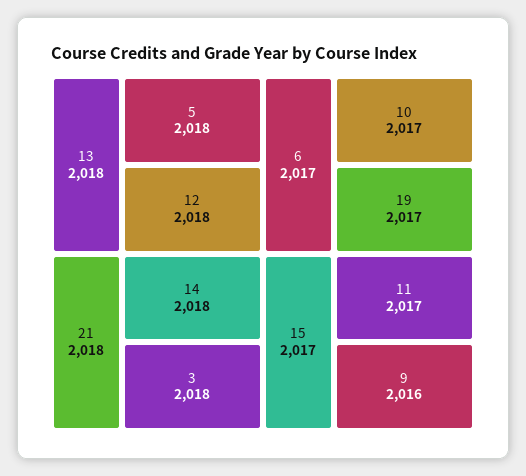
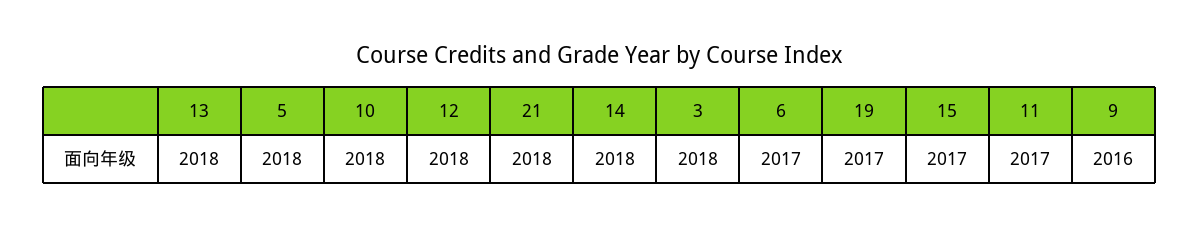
10: 2017 -> 2018

